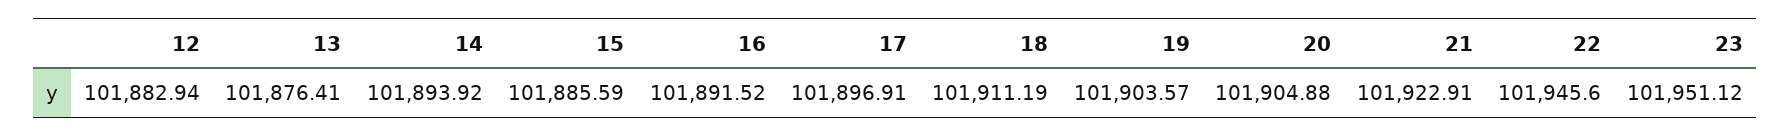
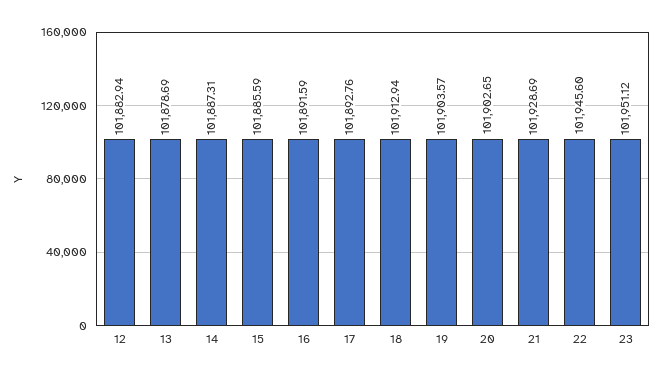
13: 101876.41 -> 101878.69
14: 101893.92 -> 101887.31
16: 101891.52 -> 101891.59
17: 101896.91 -> 101892.76
18: 101911.19 -> 101912.94
20: 101904.88 -> 101902.65
21: 101922.91 -> 101928.69

